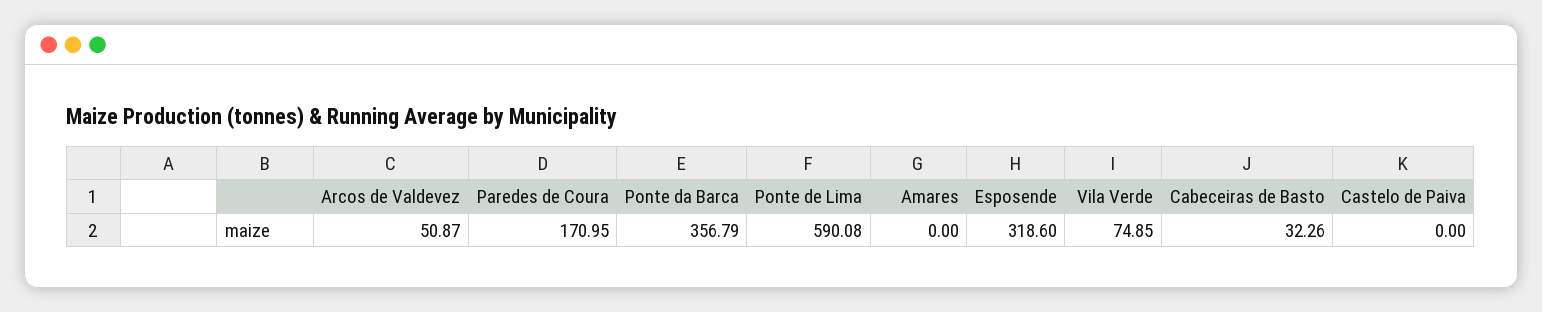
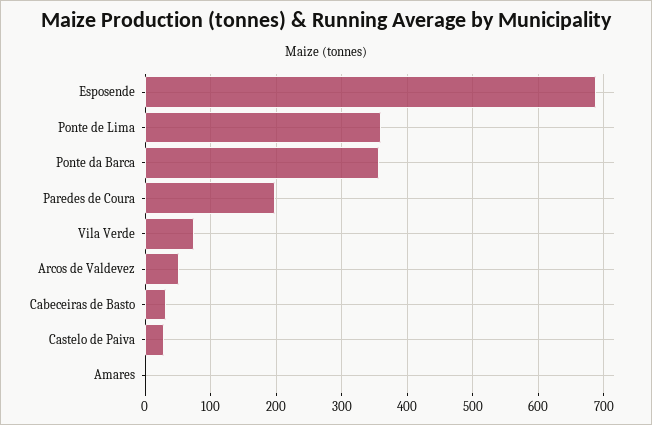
Paredes de Coura: 170.95 -> 200
Ponte de Lima: 590.08 -> 360
Esposende: 318.6 -> 690
Castelo de Paiva: 0 -> 30

